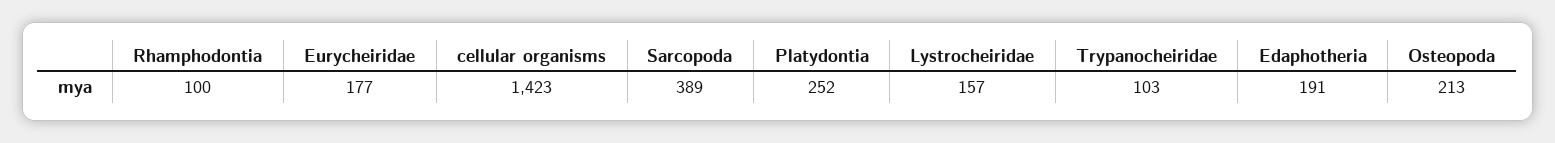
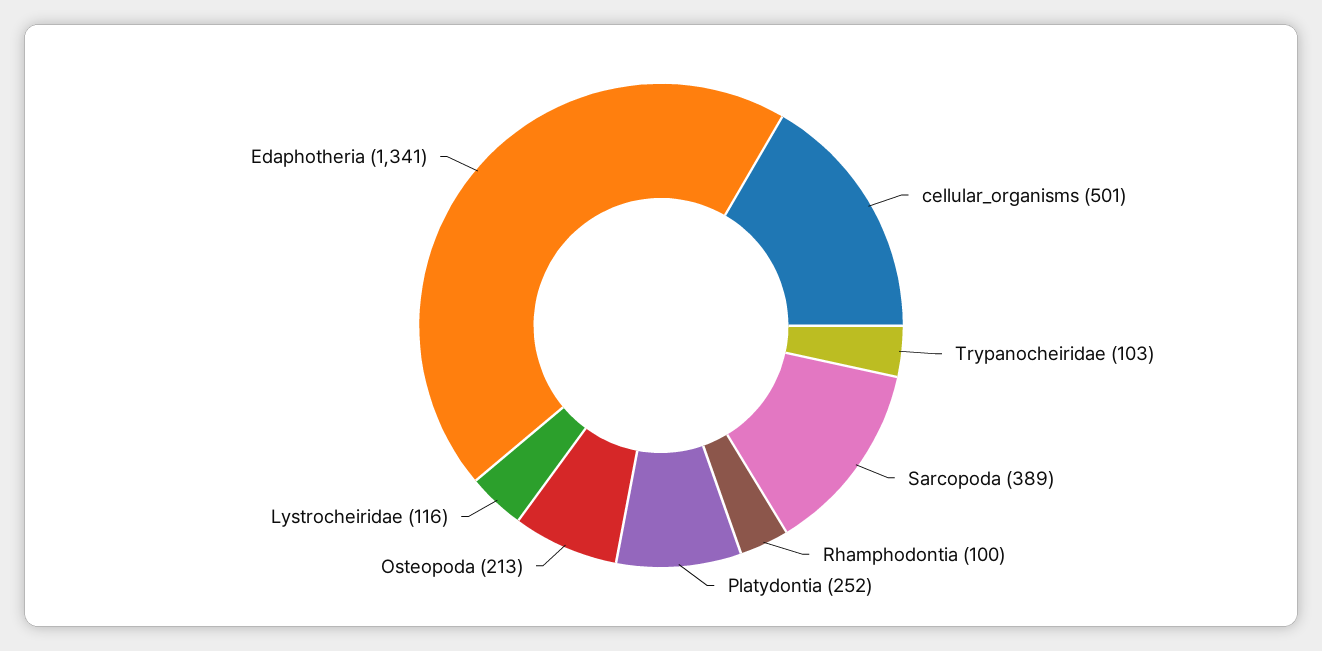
Eurycheiridae: 177 -> none
cellular organisms: 1423 -> 501
Lystrocheiridae: 157 -> 116
Edaphotheria: 191 -> 1341

